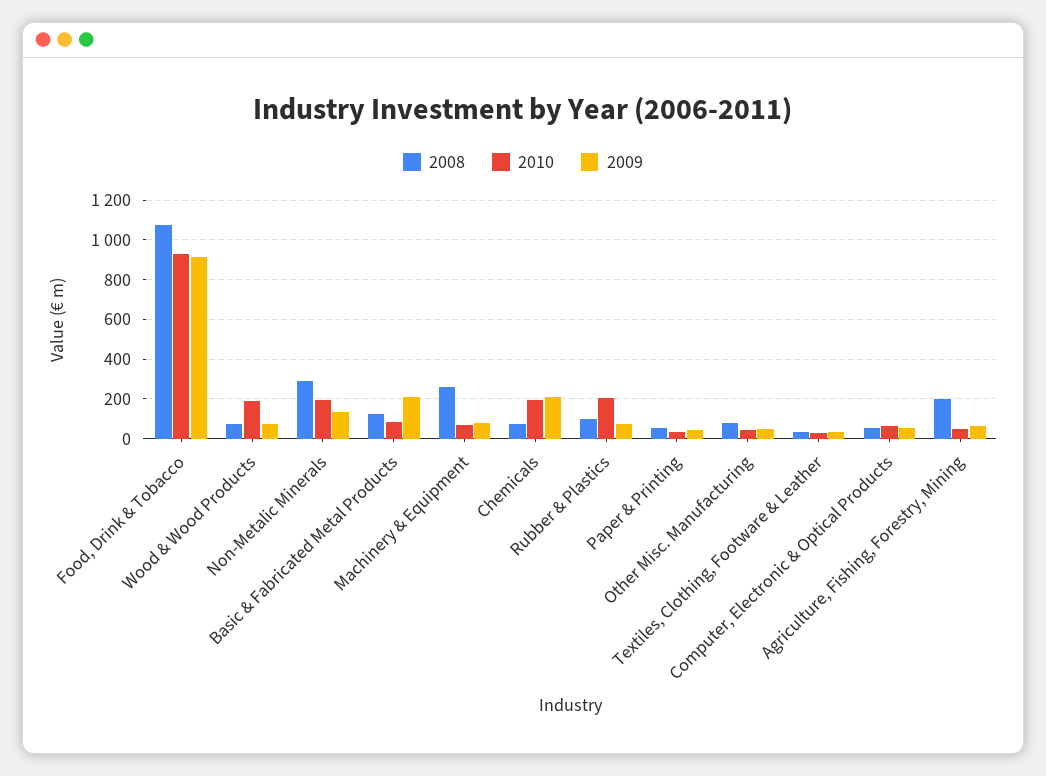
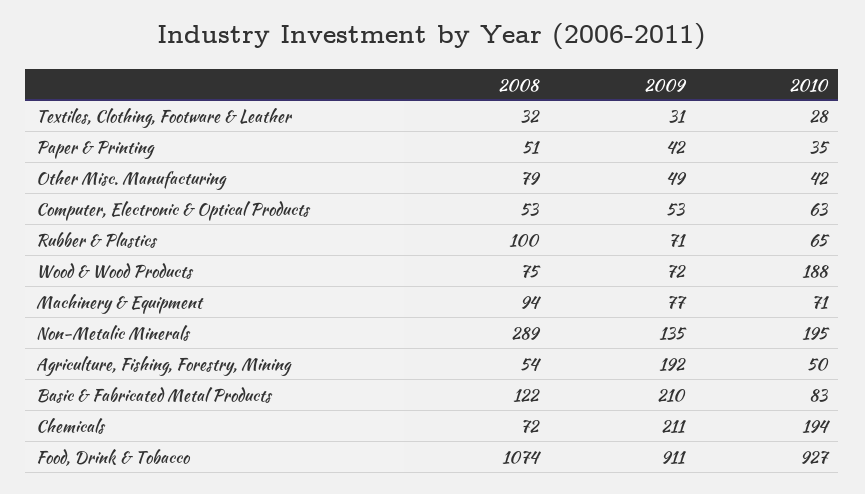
2008, Machinery & Equipment: 250 -> 94
2010, Rubber & Plastics: 200 -> 65
2008, Agriculture, Fishing, Forestry, Mining: 200 -> 54
2009, Agriculture, Fishing, Forestry, Mining: 50 -> 192

